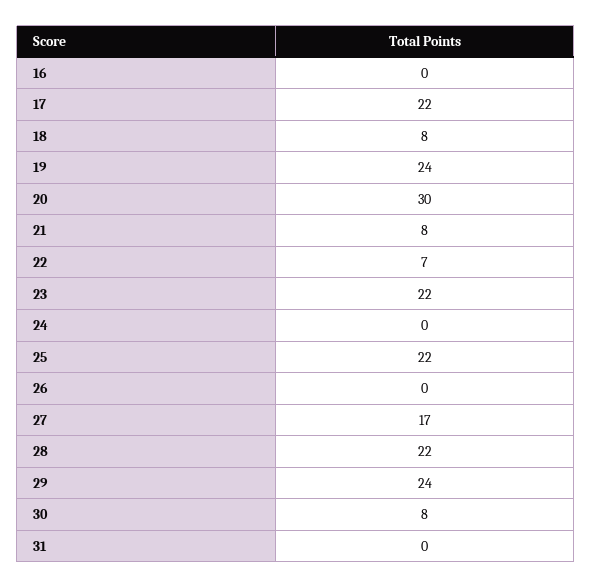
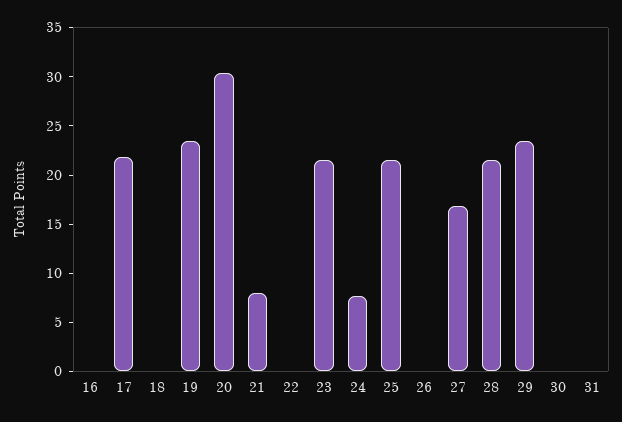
18: 8 -> 0
22: 7 -> 0
24: 0 -> 8
30: 8 -> 0

